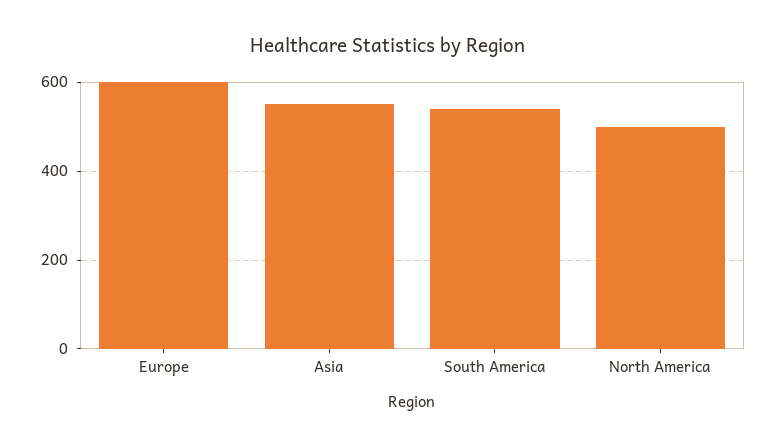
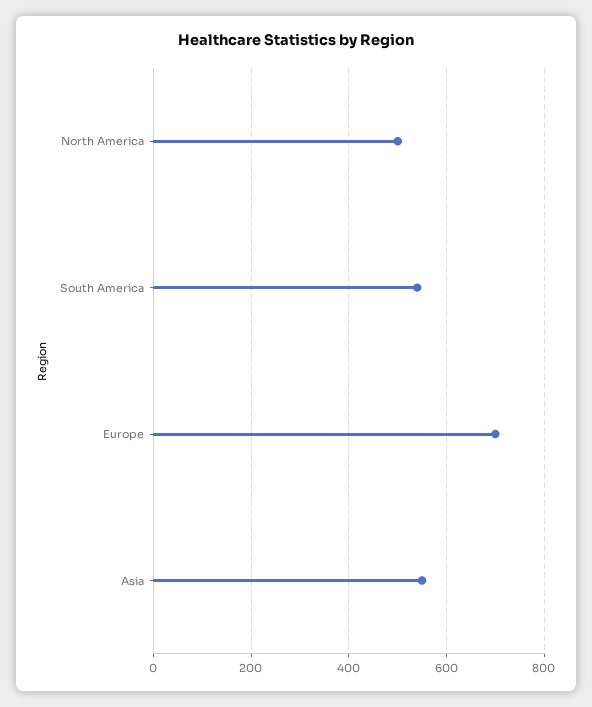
Europe: 600 -> 700

